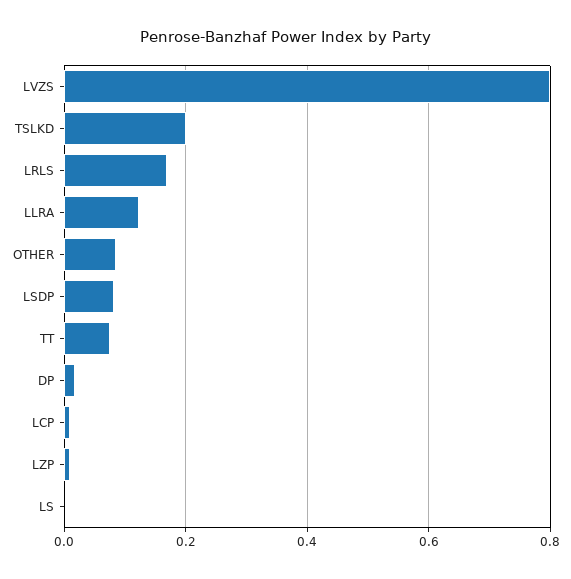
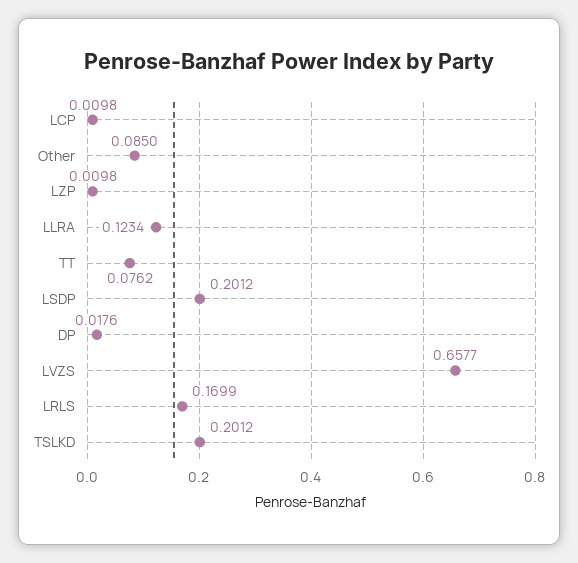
LVZS: 0.8 -> 0.6577
LSDP: 0.08 -> 0.2012
LS: 0 -> none

